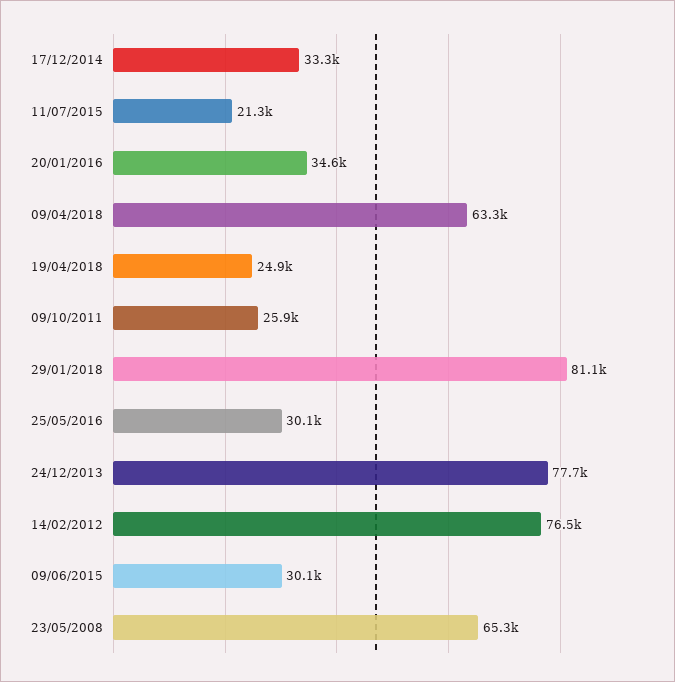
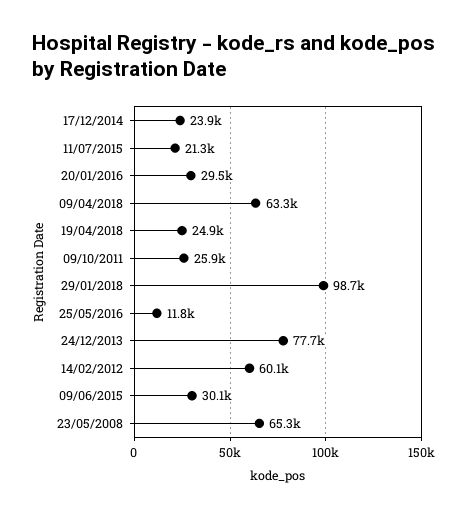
17/12/2014: 33300 -> 23900
20/01/2016: 34600 -> 29500
29/01/2018: 81100 -> 98700
25/05/2016: 30100 -> 11800
14/02/2012: 76500 -> 60100

